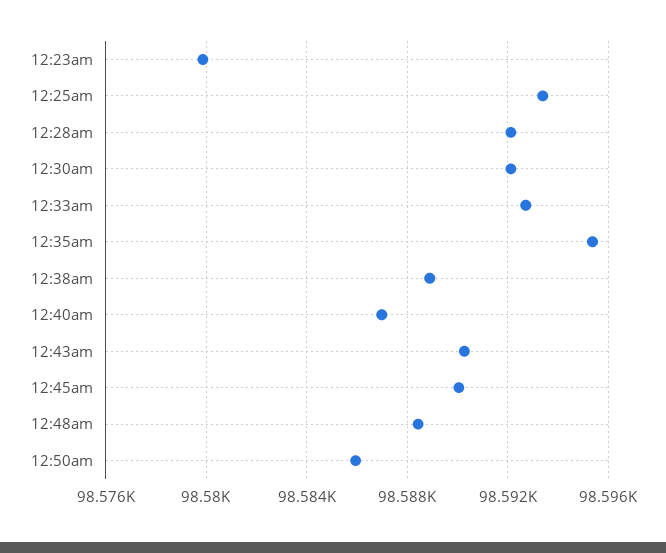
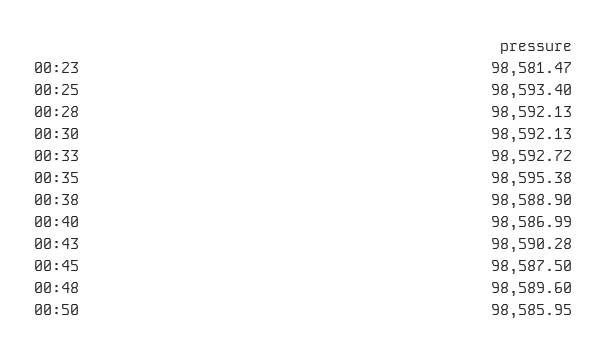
12:23am: 98580 -> 98581.47
12:45am: 98590 -> 98587.5
12:48am: 98588.5 -> 98589.6

